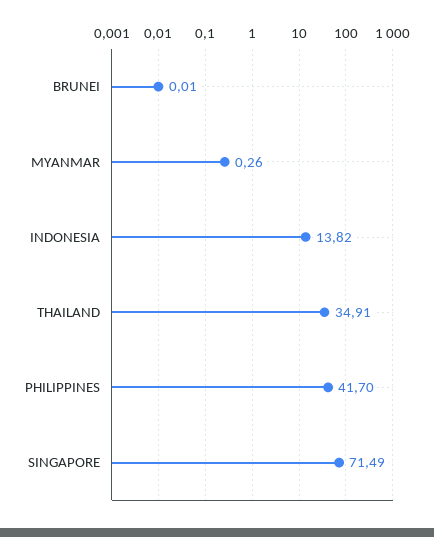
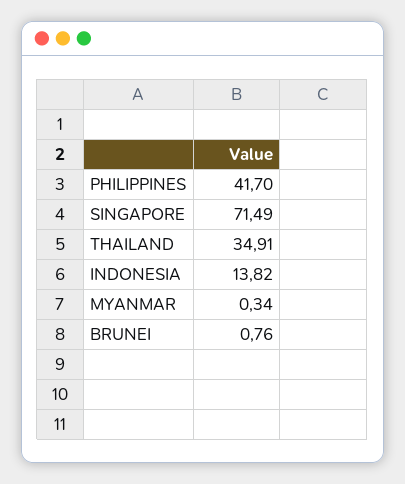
BRUNEI: 0.01 -> 0.76
MYANMAR: 0.26 -> 0.34

